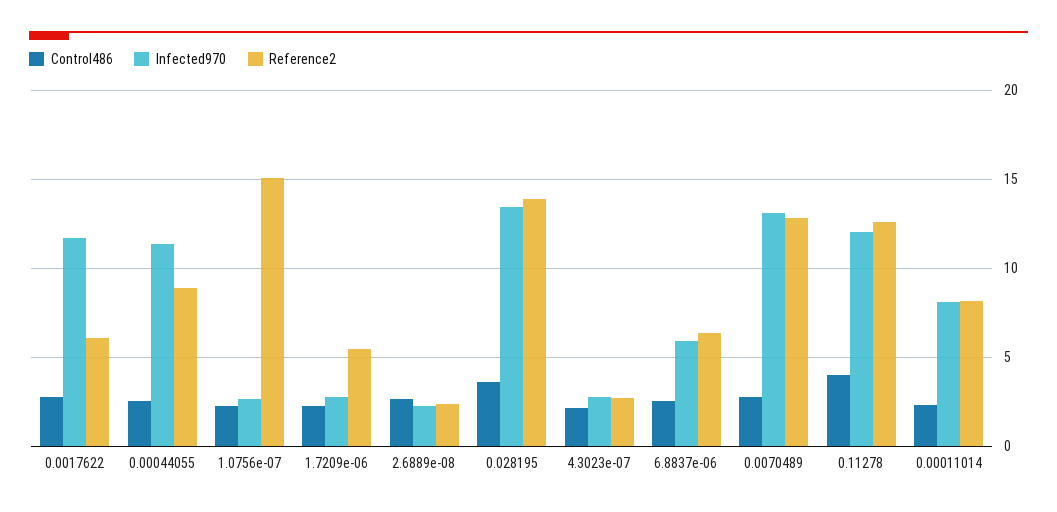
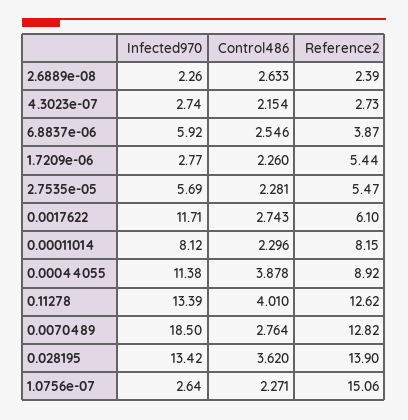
Control486, 0.00044055: 2.5 -> 3.878
Reference2, 6.8837e-06: 6.5 -> 3.87
Infected970, 0.0070489: 13 -> 18.5
Infected970, 0.11278: 12 -> 13.39
Infected970, 2.7535e-05: none -> 5.69
Control486, 2.7535e-05: none -> 2.281
Reference2, 2.7535e-05: none -> 5.47

